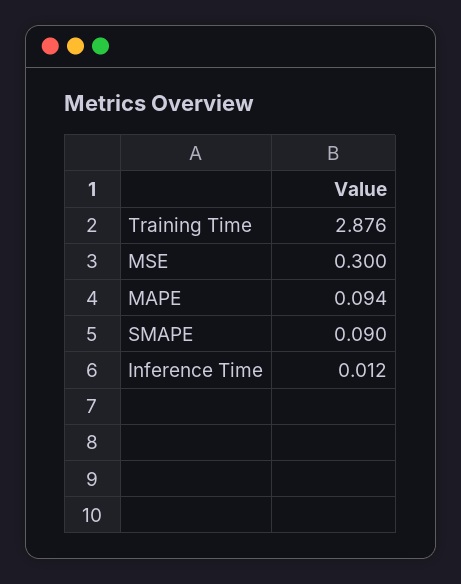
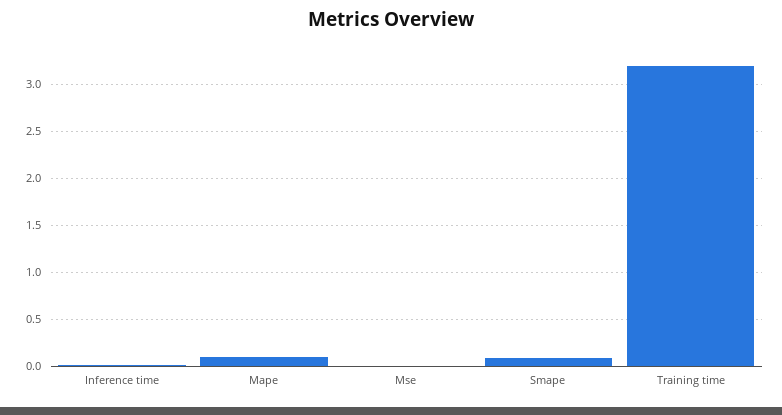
Training Time: 2.876 -> 3.2
MSE: 0.3 -> 0

